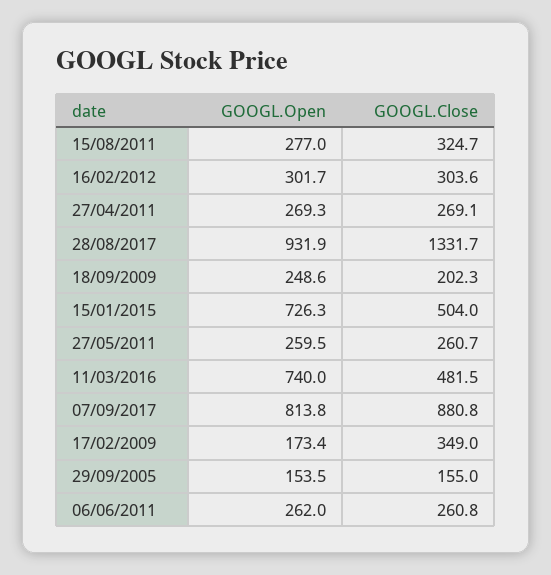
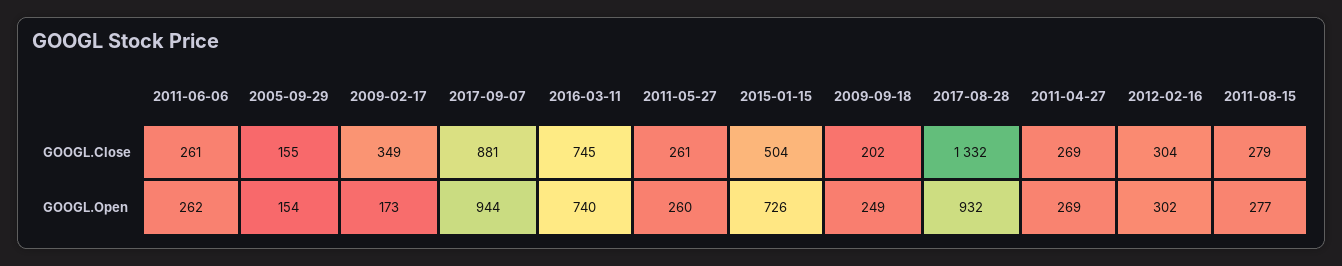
GOOGL.Close, 15/08/2011: 324.7 -> 279
GOOGL.Close, 11/03/2016: 481.5 -> 745
GOOGL.Open, 07/09/2017: 813.8 -> 944

